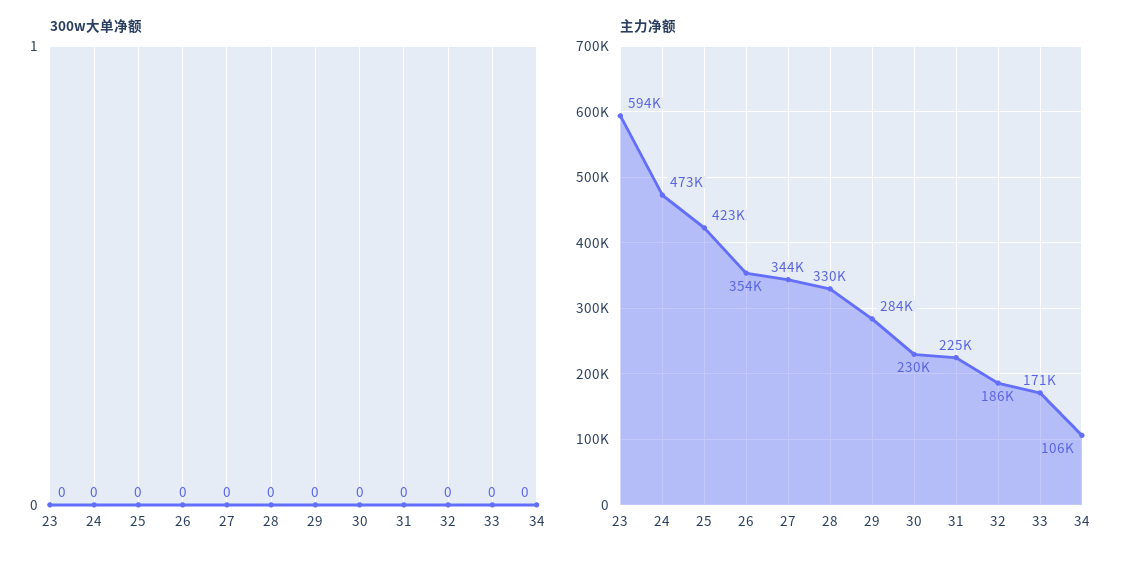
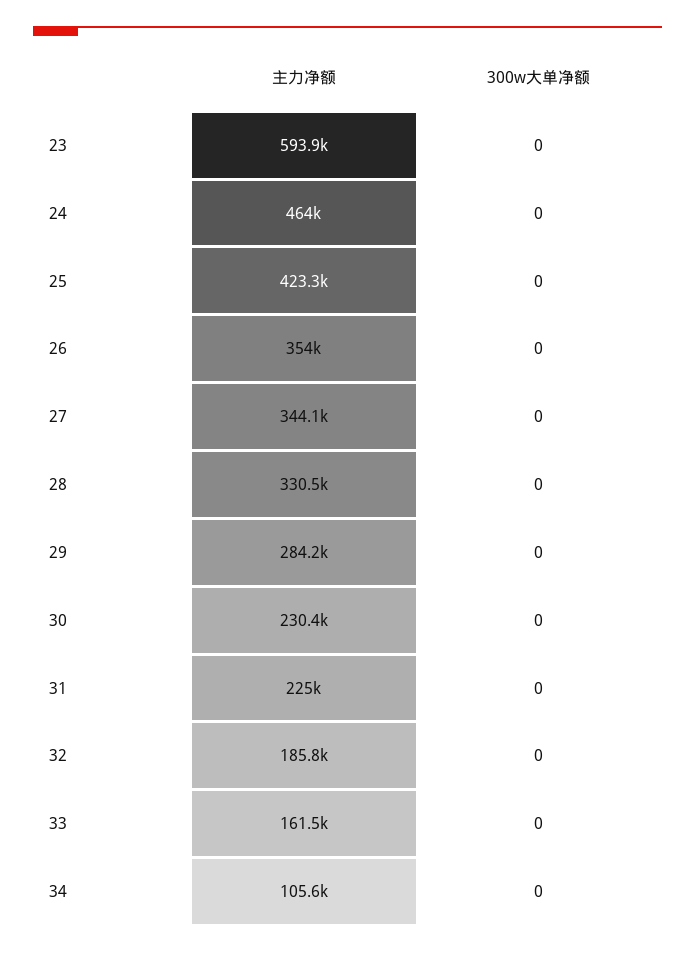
主力净额, 24: 473000 -> 464000
主力净额, 33: 171000 -> 161500

